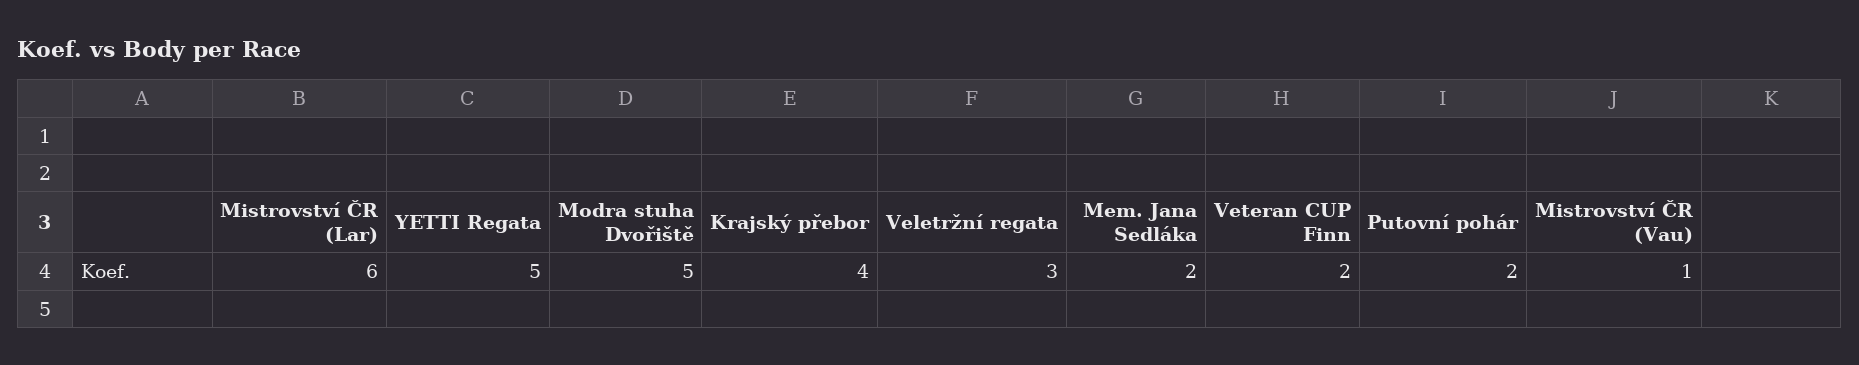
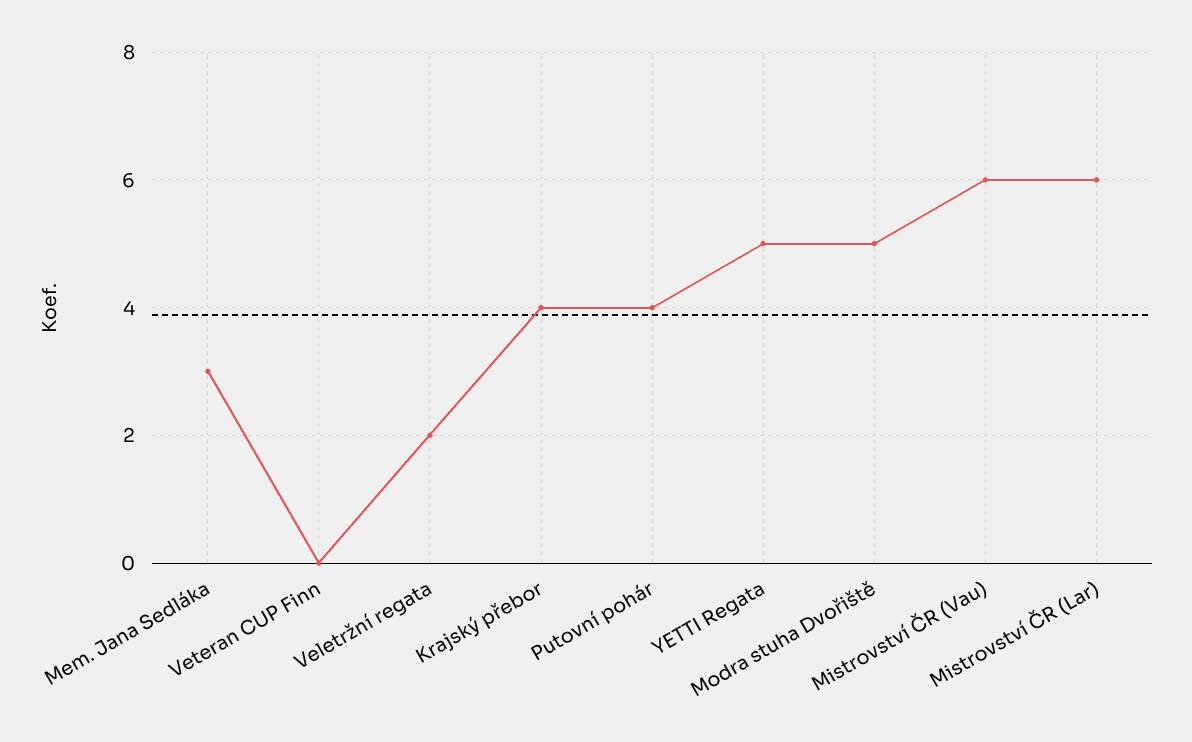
Veletržní regata: 3 -> 2
Mem. Jana Sedláka: 2 -> 3
Veteran CUP Finn: 2 -> 0
Putovní pohár: 2 -> 4
Mistrovství ČR (Vau): 1 -> 6

